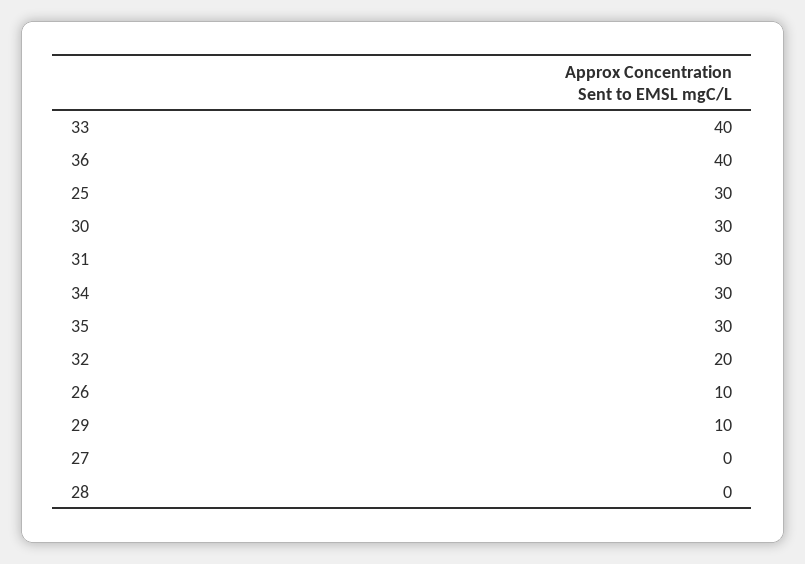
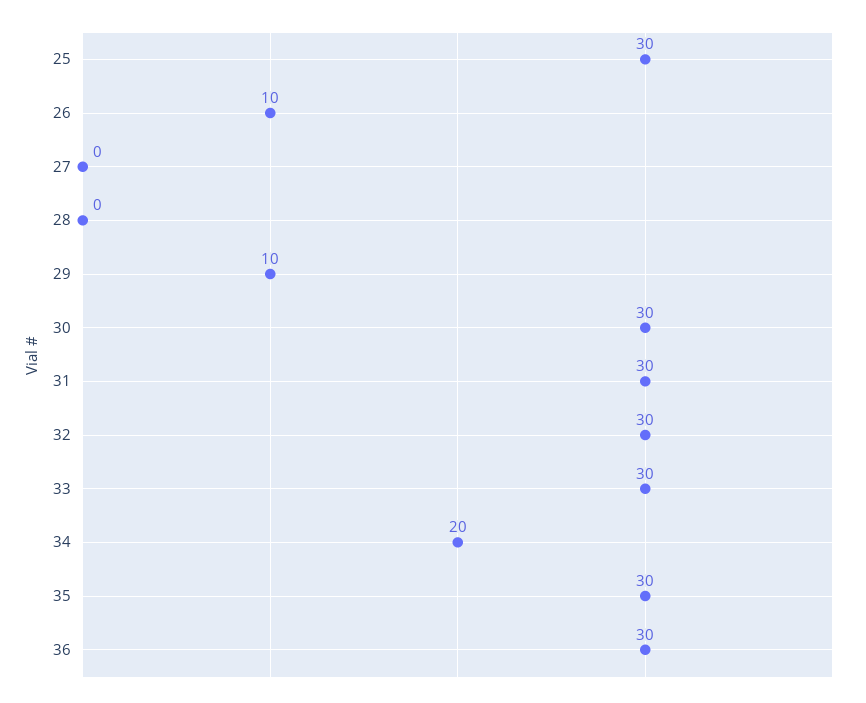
33: 40 -> 30
36: 40 -> 30
34: 30 -> 20
32: 20 -> 30

